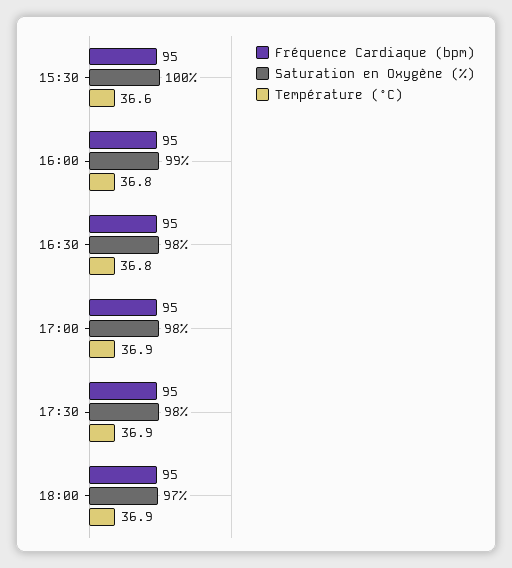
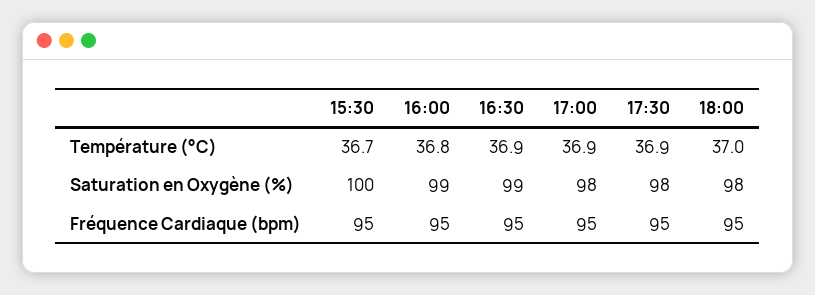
Température (°C), 15:30: 36.6 -> 36.7
Saturation en Oxygène (%), 16:30: 98 -> 99
Température (°C), 16:30: 36.8 -> 36.9
Saturation en Oxygène (%), 18:00: 97 -> 98
Température (°C), 18:00: 36.9 -> 37

